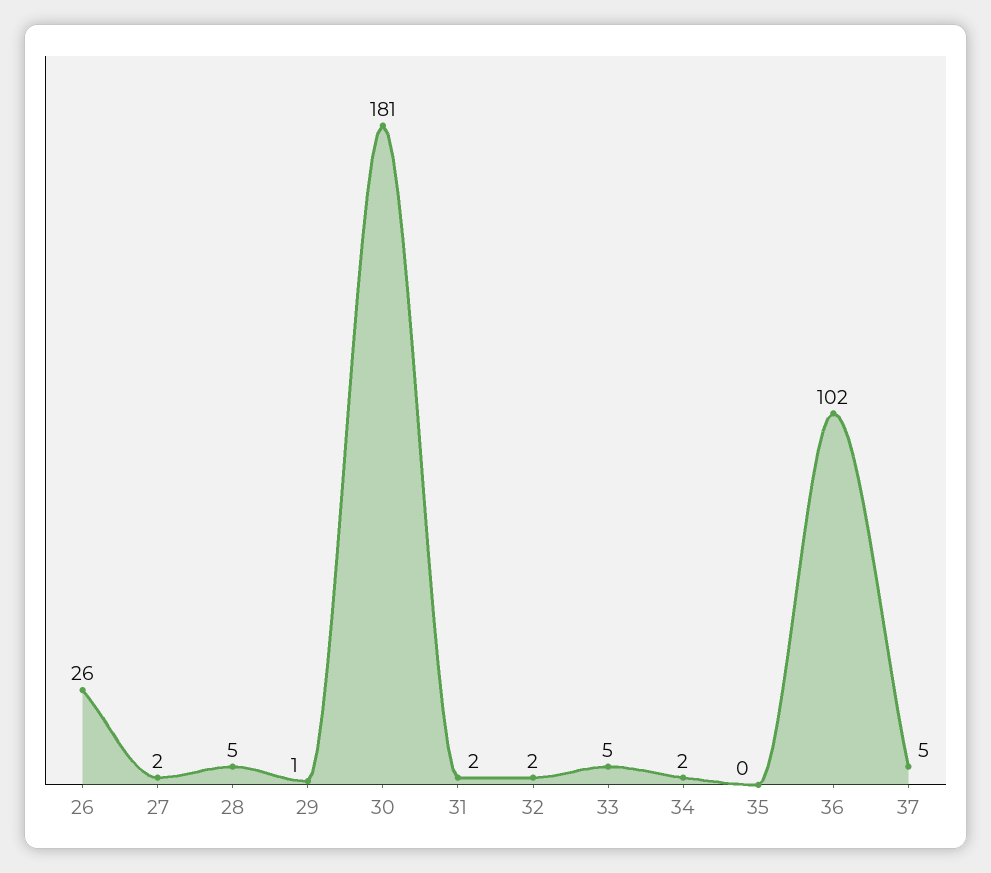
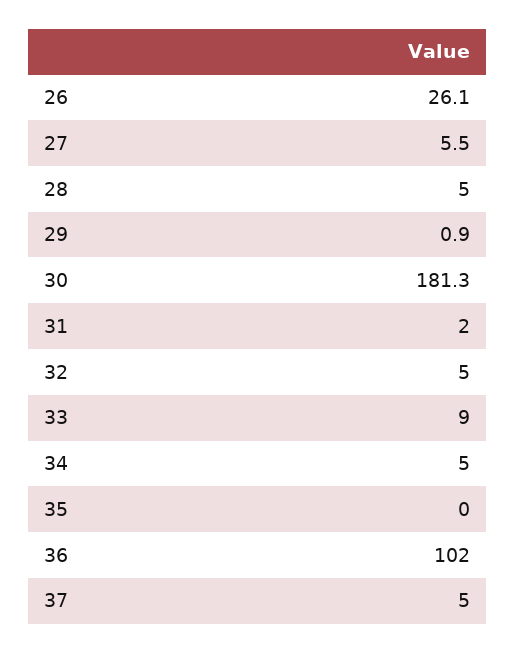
27: 2 -> 5.5
32: 2 -> 5
33: 5 -> 9
34: 2 -> 5

